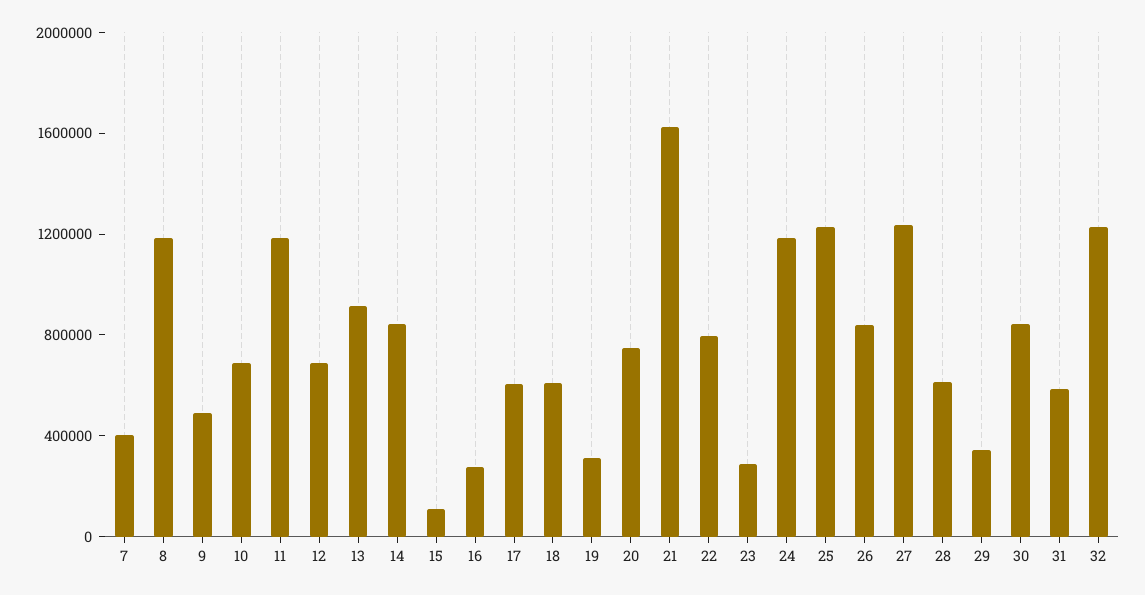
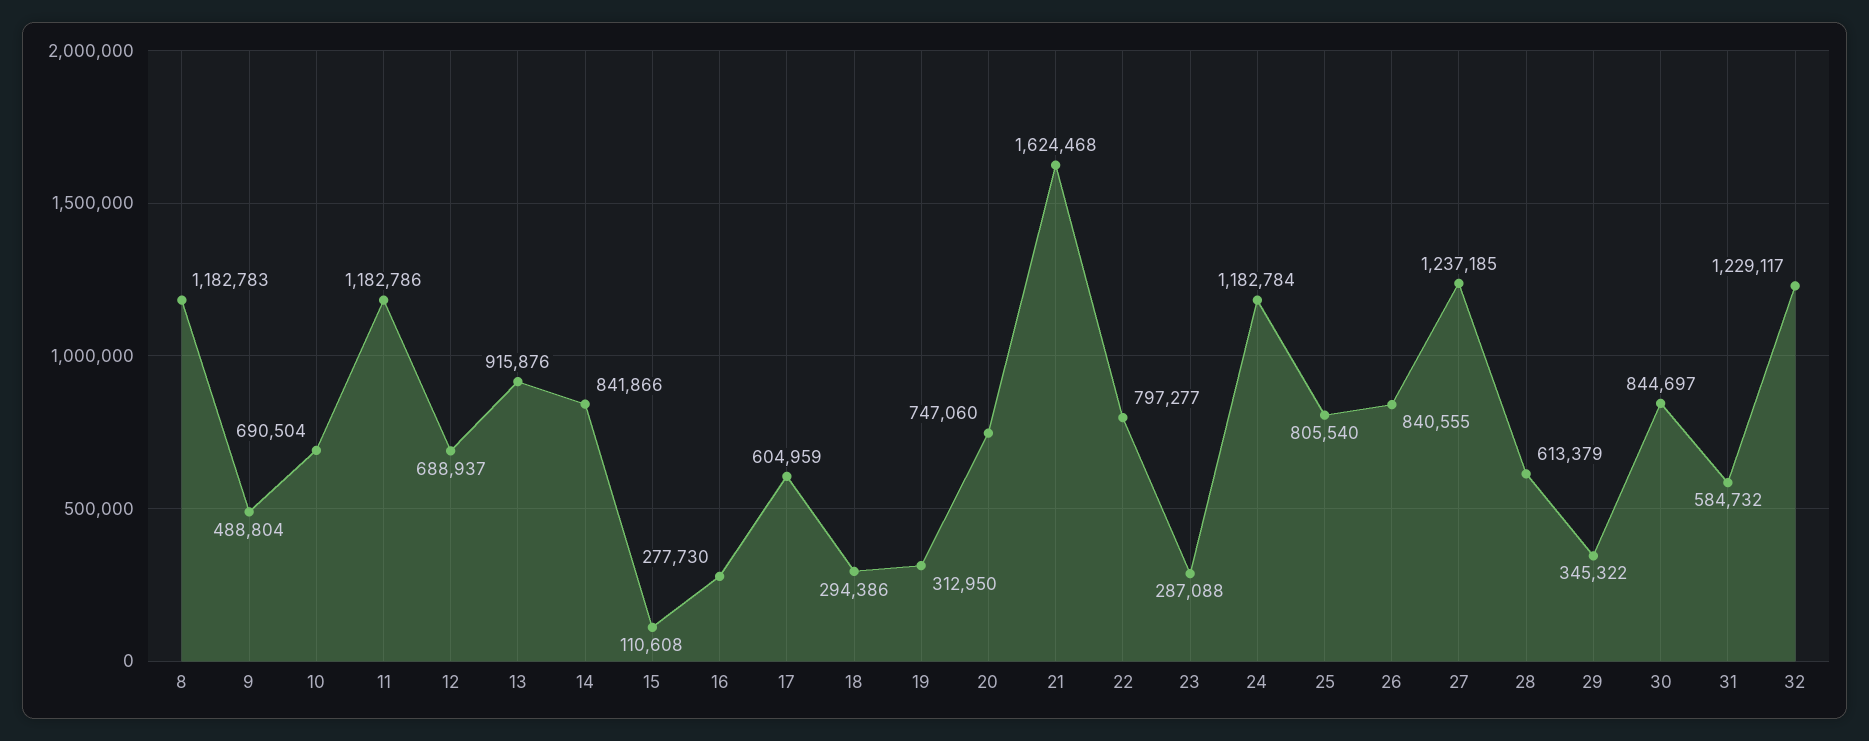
7: 400000 -> none
18: 600000 -> 294386
25: 1200000 -> 805540

